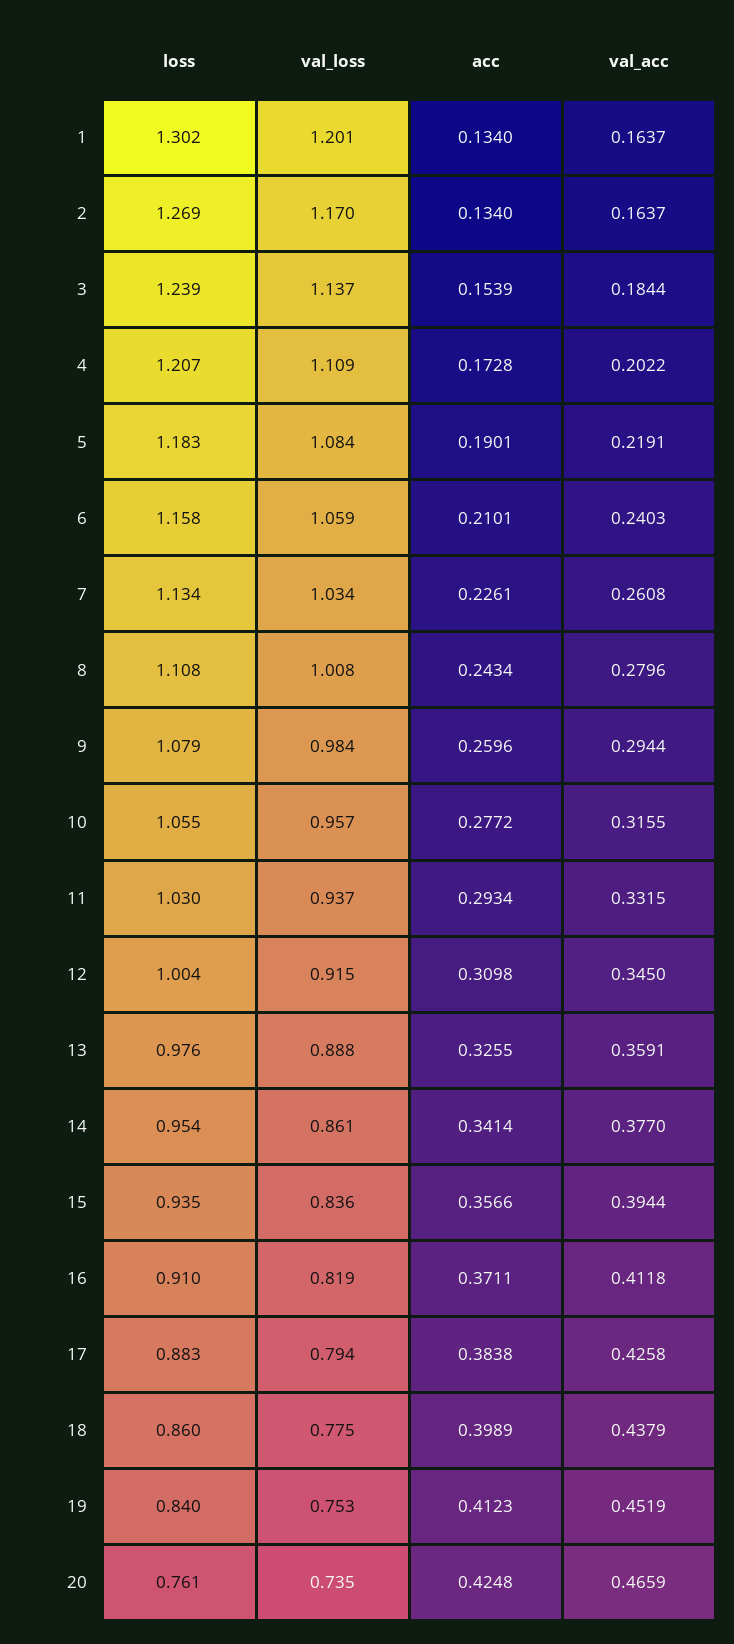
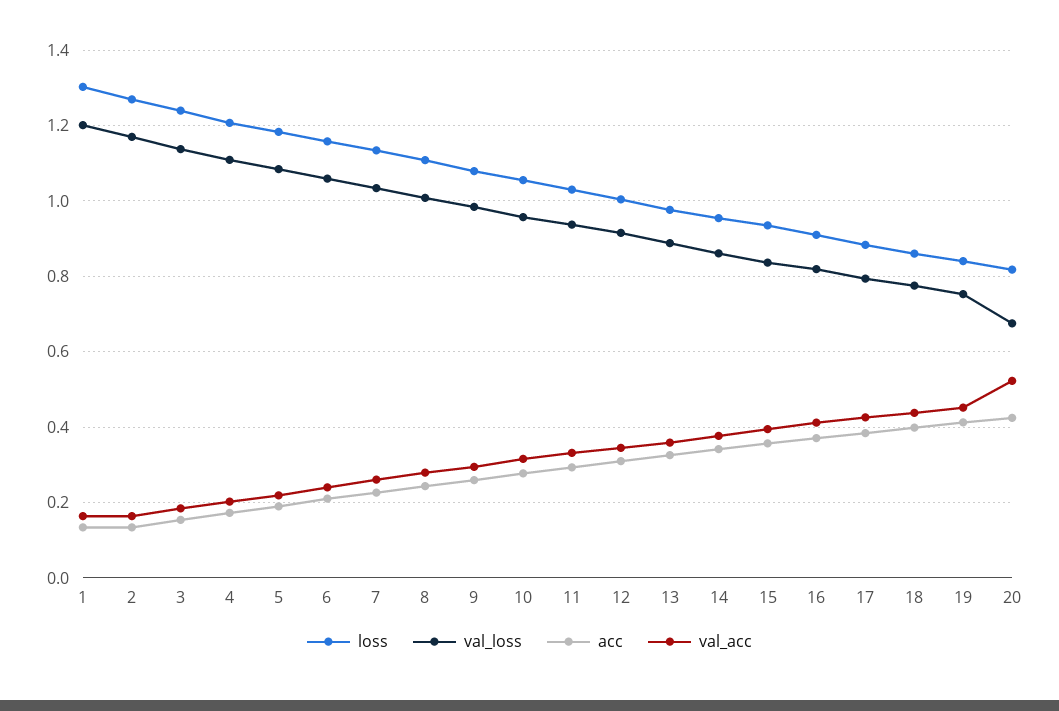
loss, 20: 0.761 -> 0.82
val_loss, 20: 0.735 -> 0.68
val_acc, 20: 0.4659 -> 0.52

